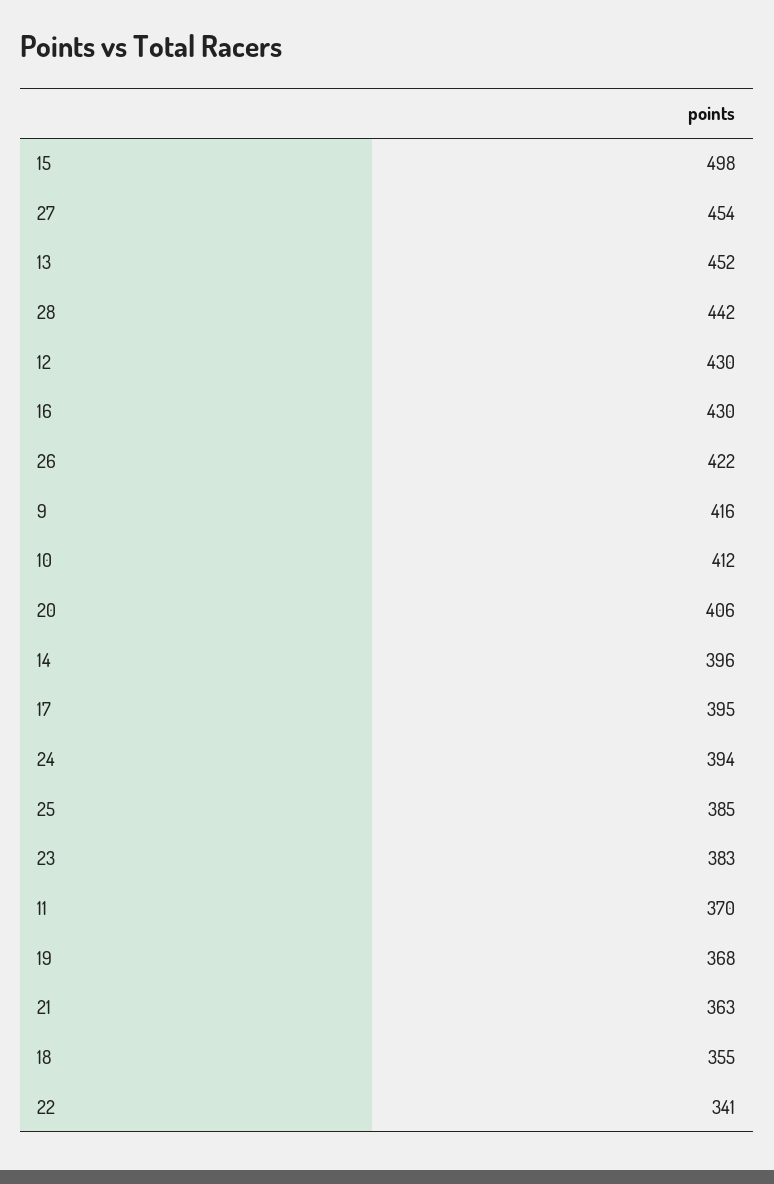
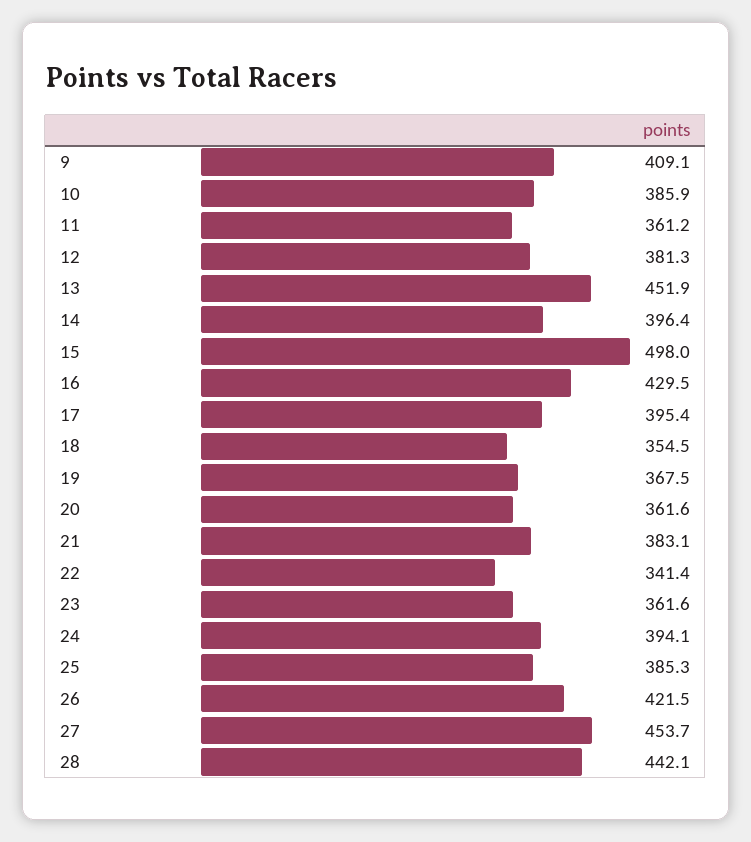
12: 430 -> 381.3
9: 416 -> 409.1
10: 412 -> 385.9
20: 406 -> 361.6
23: 383 -> 361.6
11: 370 -> 361.2
21: 363 -> 383.1

